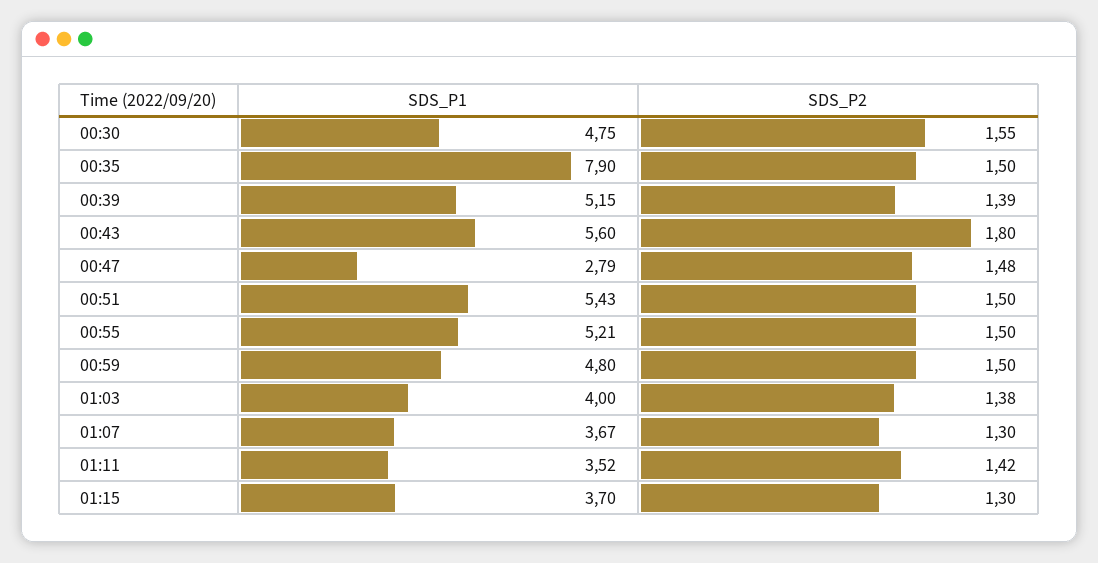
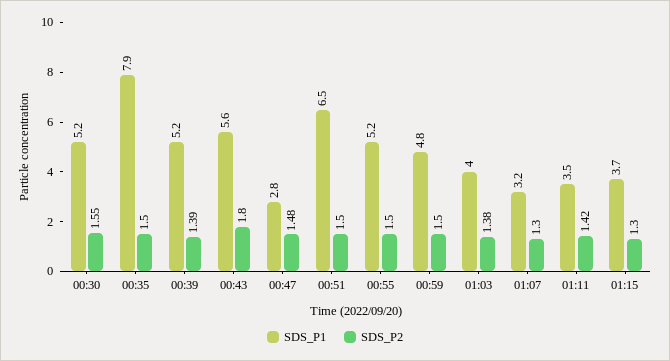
SDS_P1, 00:30: 4.75 -> 5.2
SDS_P1, 00:51: 5.43 -> 6.5
SDS_P1, 01:07: 3.67 -> 3.2

